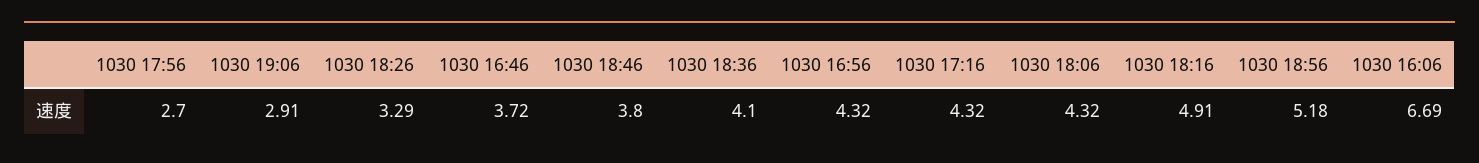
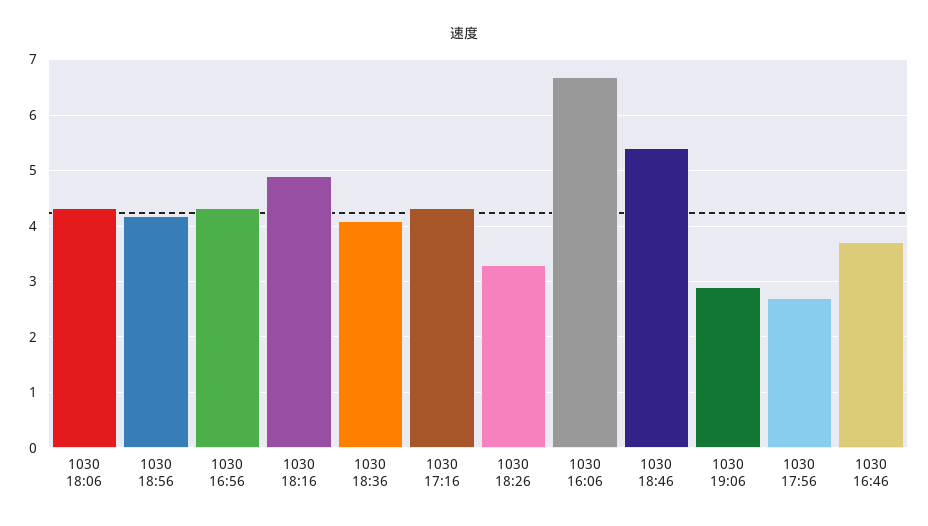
1030 18:46: 3.8 -> 5.4
1030 18:56: 5.18 -> 4.2

